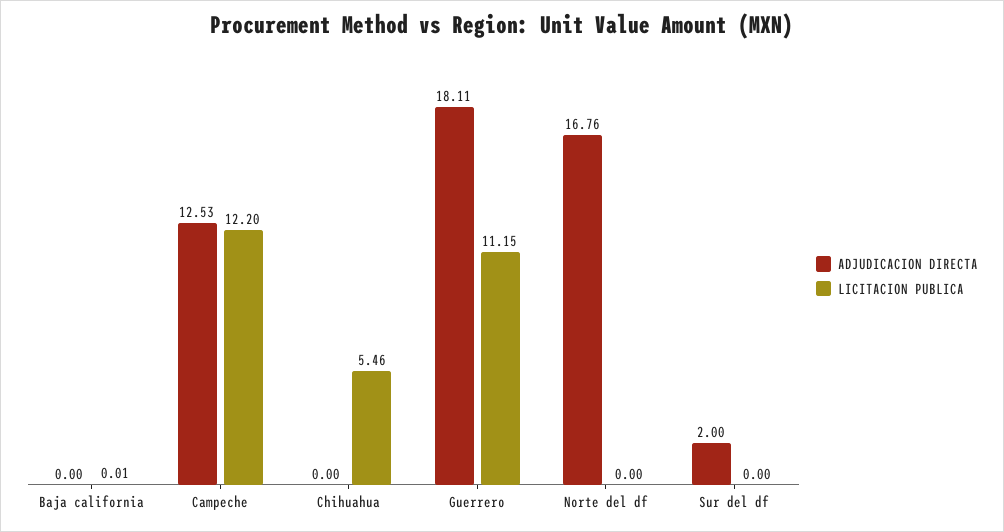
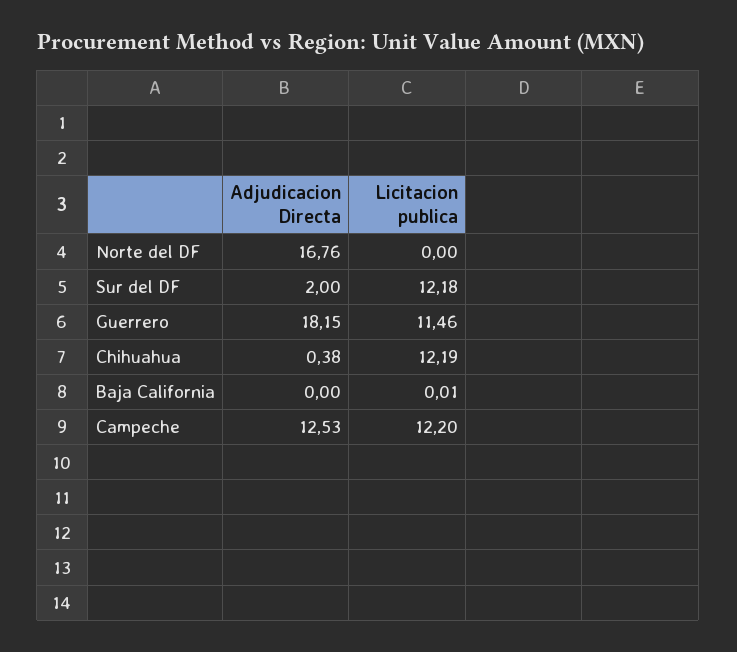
ADJUDICACION DIRECTA, Chihuahua: 0 -> 0.38
LICITACION PUBLICA, Chihuahua: 5.46 -> 12.19
ADJUDICACION DIRECTA, Guerrero: 18.11 -> 18.15
LICITACION PUBLICA, Guerrero: 11.15 -> 11.46
LICITACION PUBLICA, Sur del df: 0 -> 12.18

